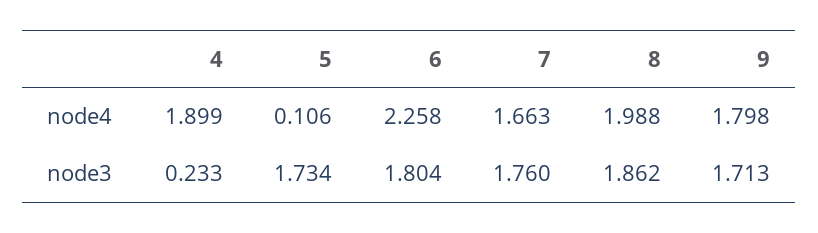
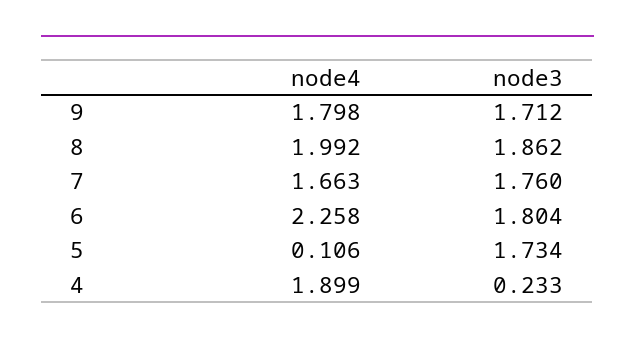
8, node4: 1.988 -> 1.992
9, node3: 1.713 -> 1.712

